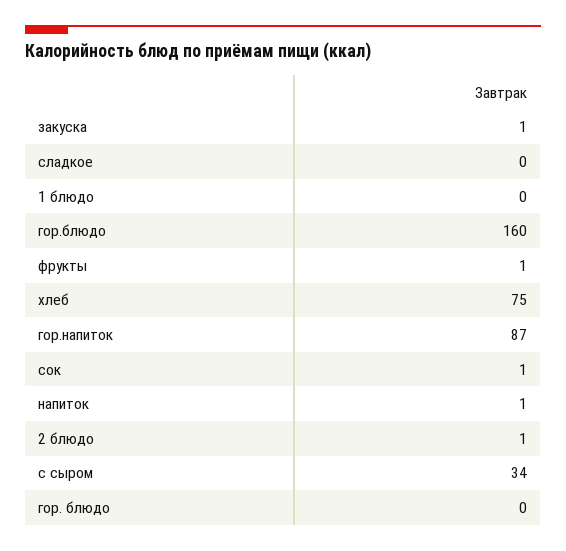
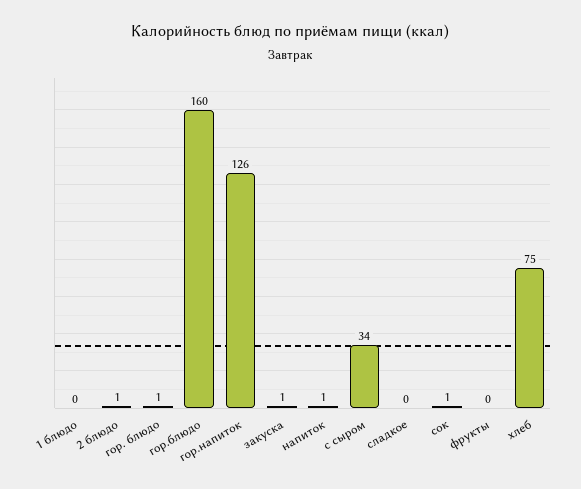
фрукты: 1 -> 0
гор.напиток: 87 -> 126
гор. блюдо: 0 -> 1

